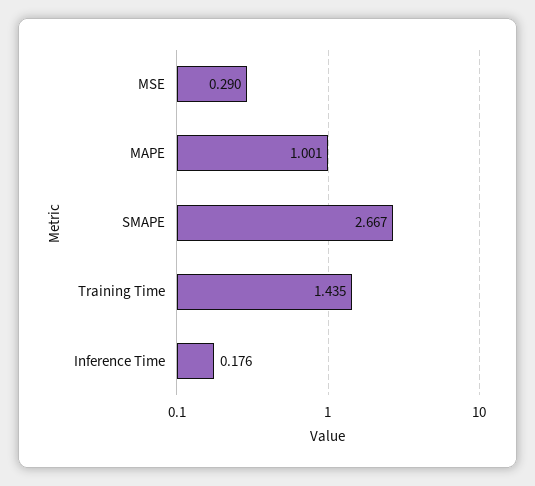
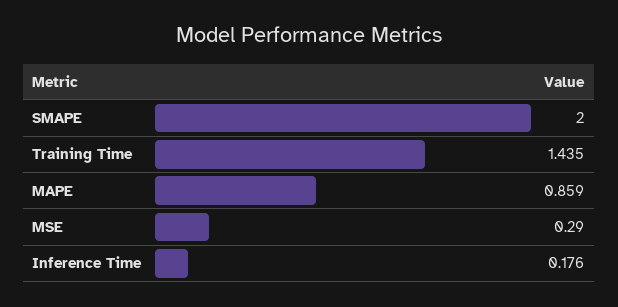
MAPE: 1.001 -> 0.859
SMAPE: 2.667 -> 2

